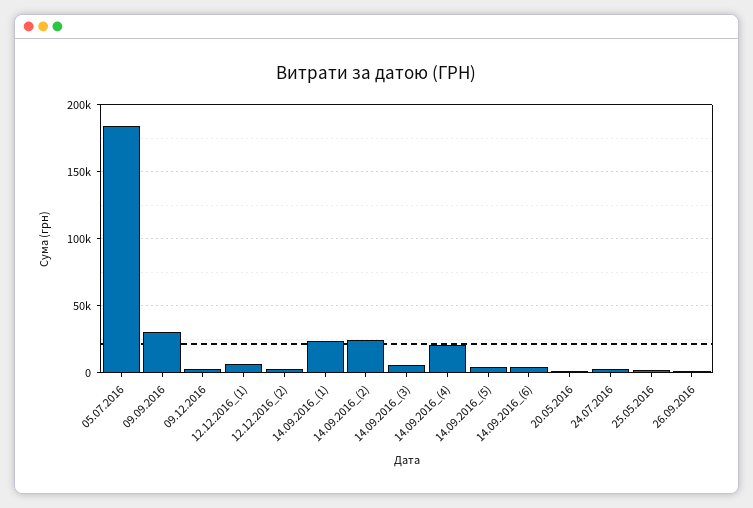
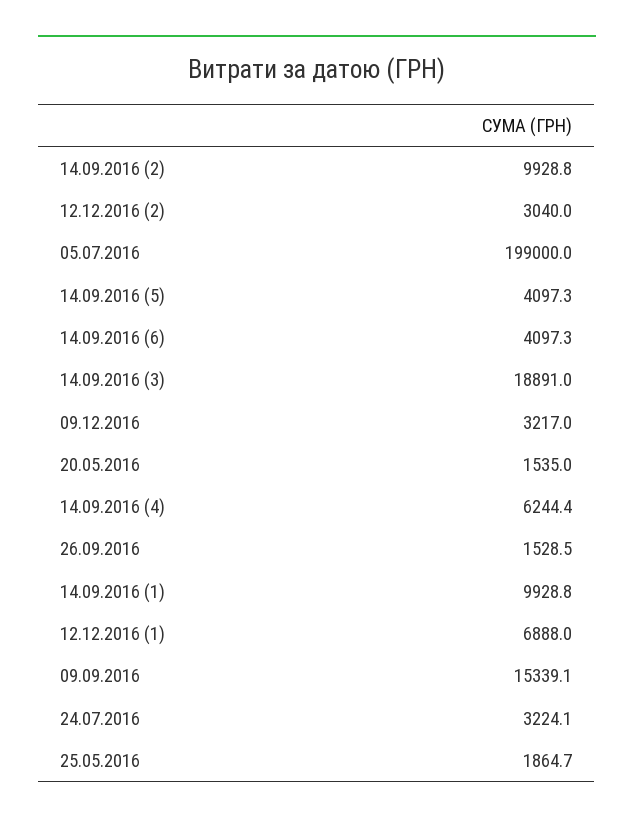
05.07.2016: 185000 -> 199000
09.09.2016: 30000 -> 15339.1
14.09.2016_(1): 25000 -> 9928.8
14.09.2016_(2): 25000 -> 9928.8
14.09.2016_(3): 5000 -> 18891
14.09.2016_(4): 20000 -> 6244.4

